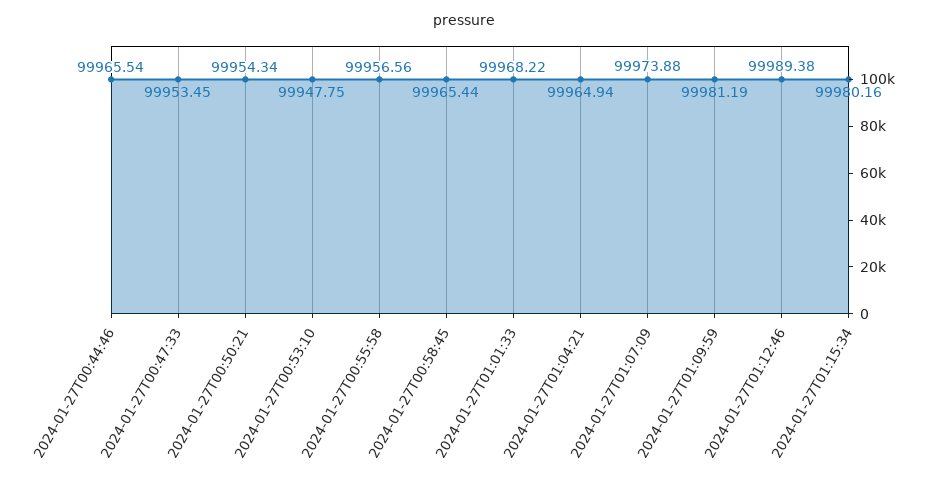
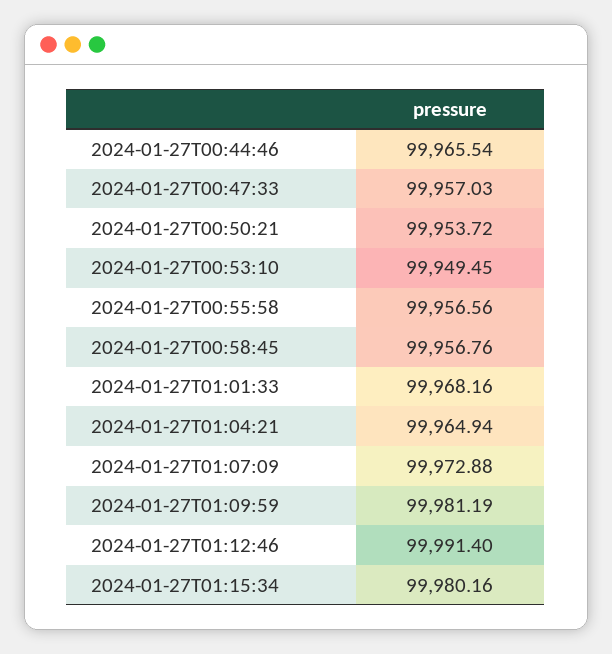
2024-01-27T00:47:33: 99953.45 -> 99957.03
2024-01-27T00:50:21: 99954.34 -> 99953.72
2024-01-27T00:53:10: 99947.75 -> 99949.45
2024-01-27T00:58:45: 99965.44 -> 99956.76
2024-01-27T01:01:33: 99968.22 -> 99968.16
2024-01-27T01:07:09: 99973.88 -> 99972.88
2024-01-27T01:12:46: 99989.38 -> 99991.4

